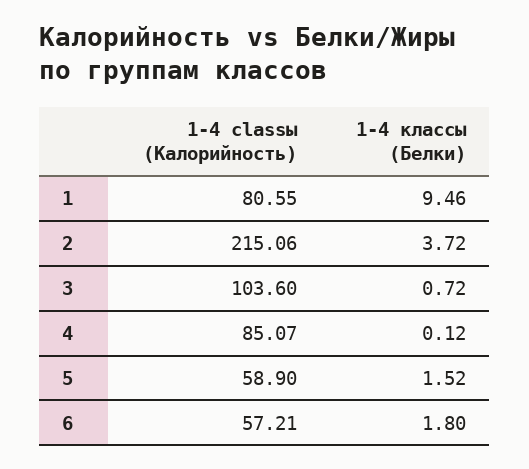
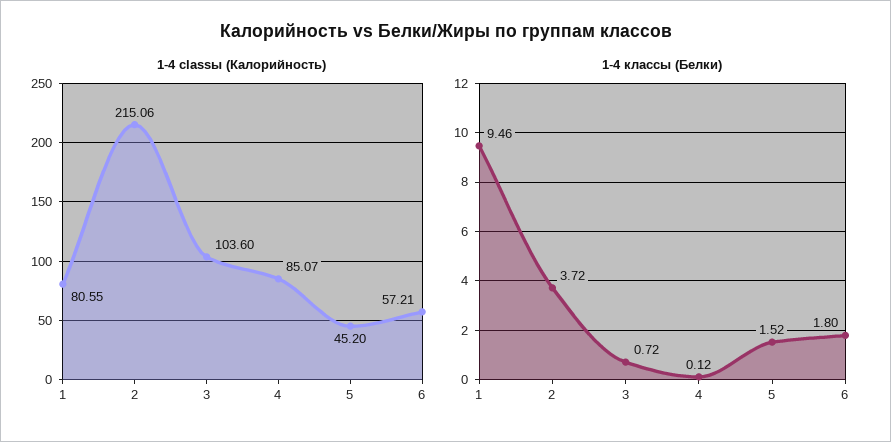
1-4 classы (Калорийность), 5: 58.9 -> 45.2

